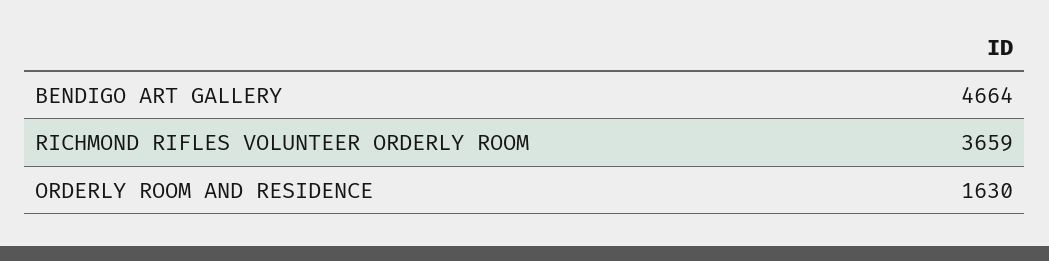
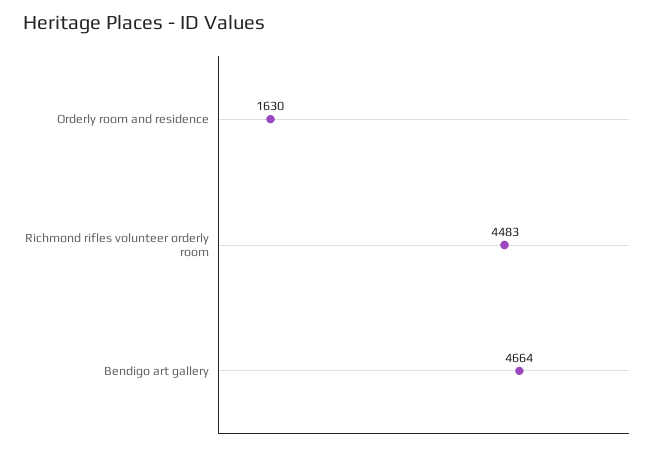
RICHMOND RIFLES VOLUNTEER ORDERLY ROOM: 3659 -> 4483

